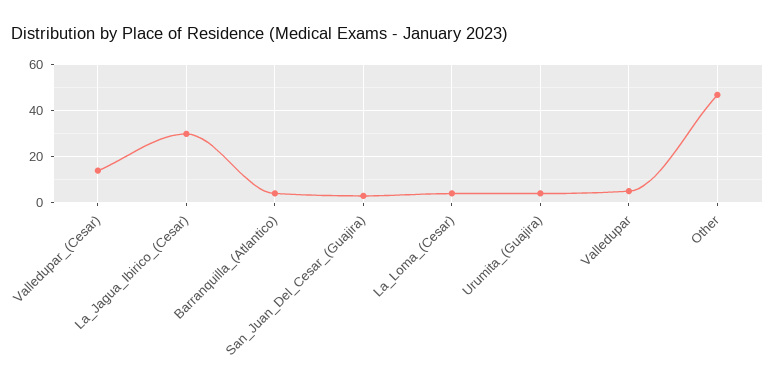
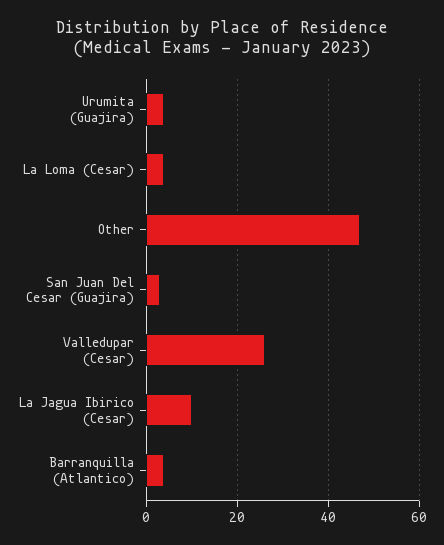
Valledupar_(Cesar): 15 -> 25
La_Jagua_Ibirico_(Cesar): 30 -> 10
Valledupar: 5 -> none

